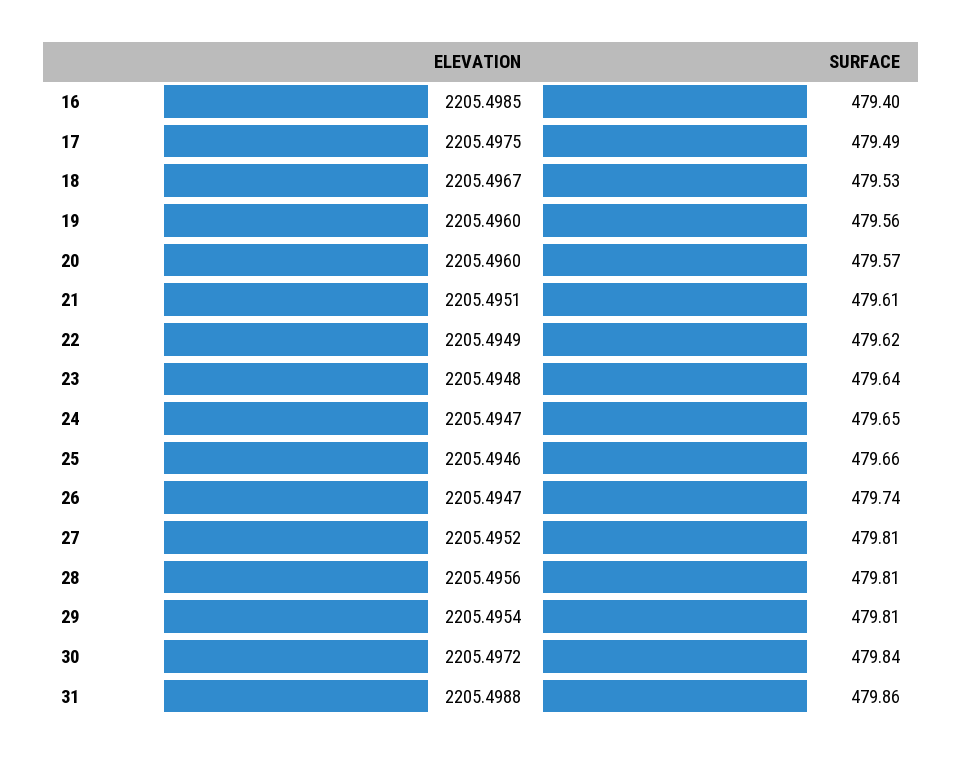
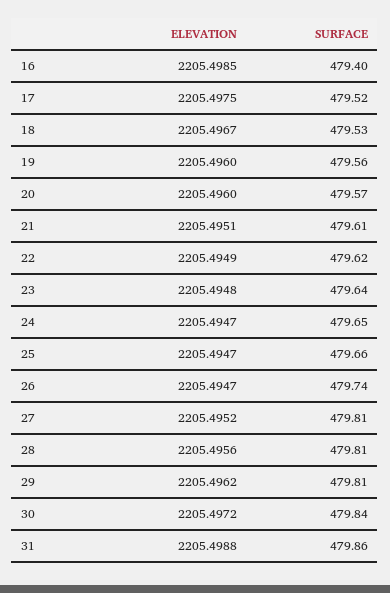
SURFACE, 17: 479.49 -> 479.52
ELEVATION, 25: 2205.4946 -> 2205.4947
ELEVATION, 29: 2205.4954 -> 2205.4962

